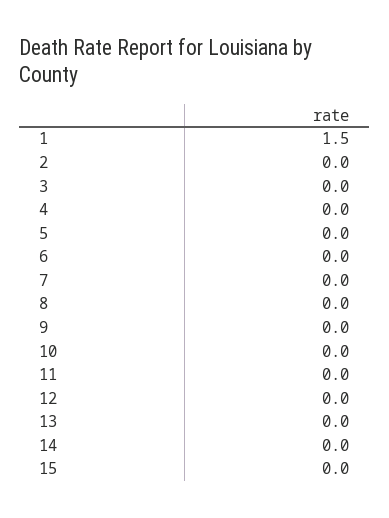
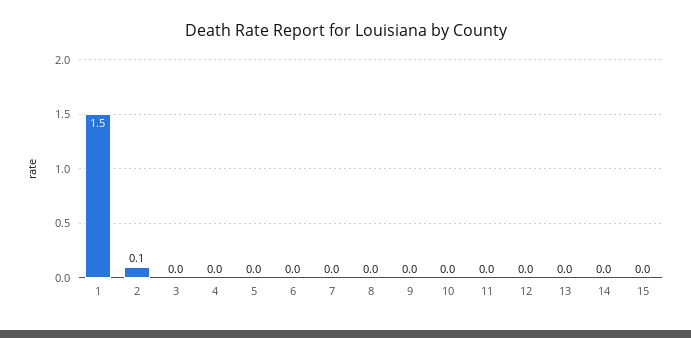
2: 0 -> 0.1

